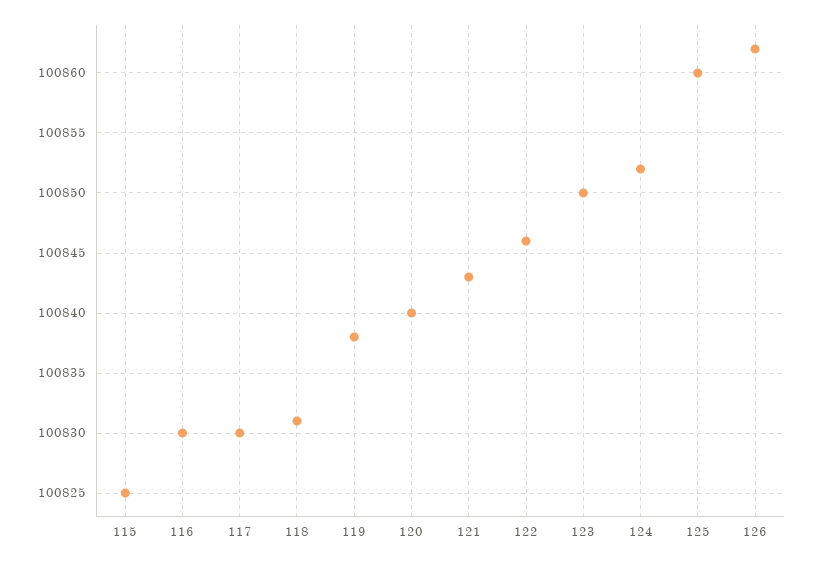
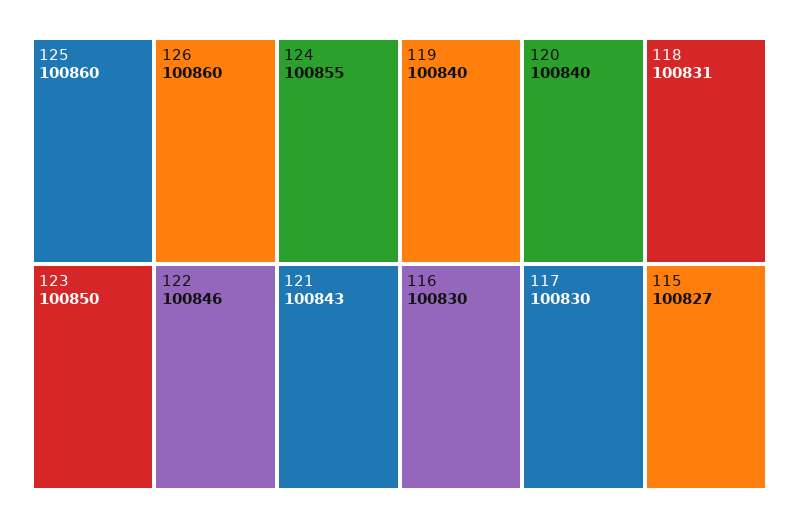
115: 100825 -> 100827
119: 100838 -> 100840
124: 100852 -> 100855
126: 100862 -> 100860

